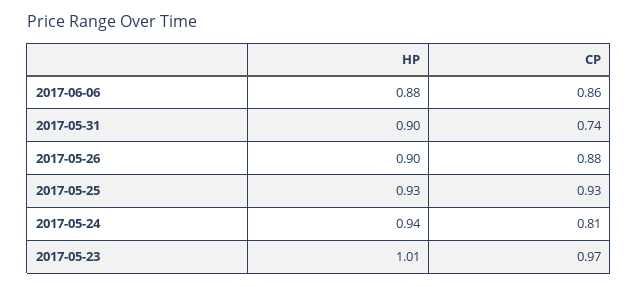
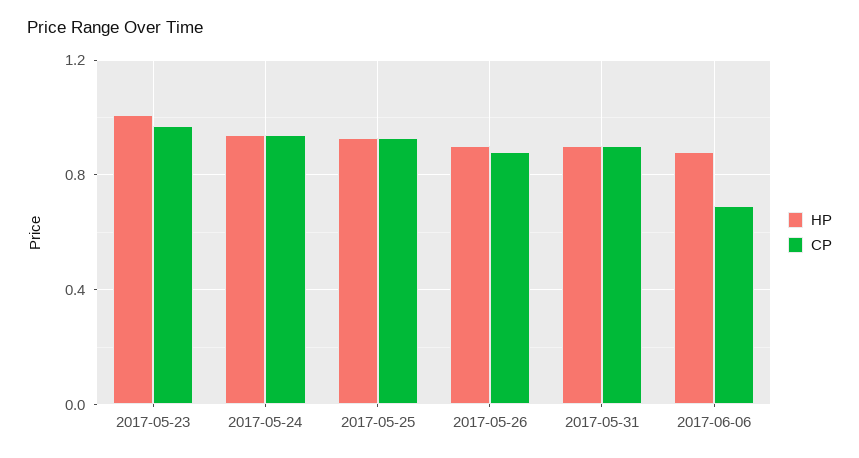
CP, 2017-06-06: 0.86 -> 0.7
CP, 2017-05-31: 0.74 -> 0.9
CP, 2017-05-24: 0.81 -> 0.95

